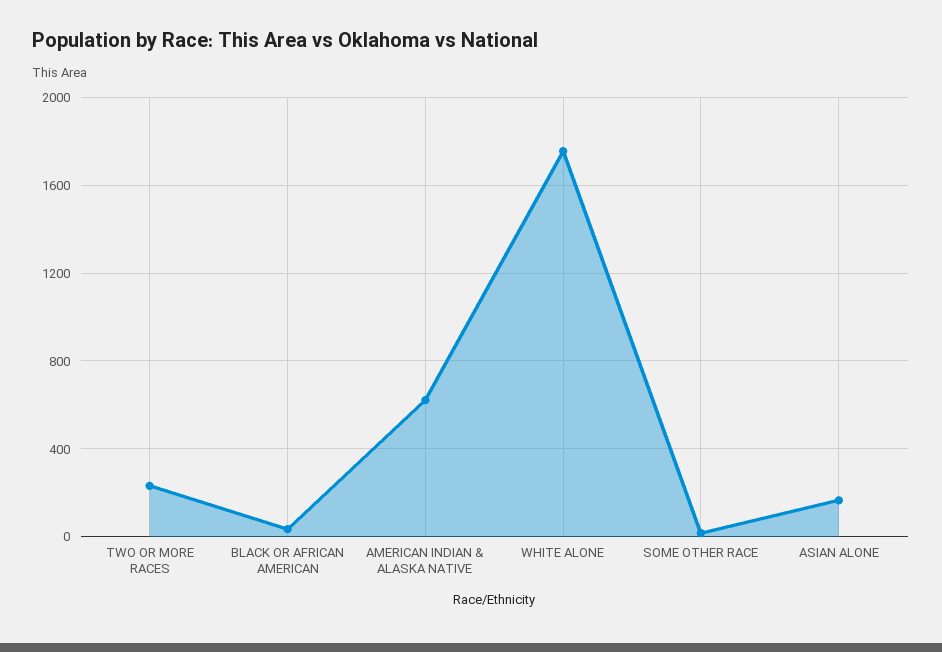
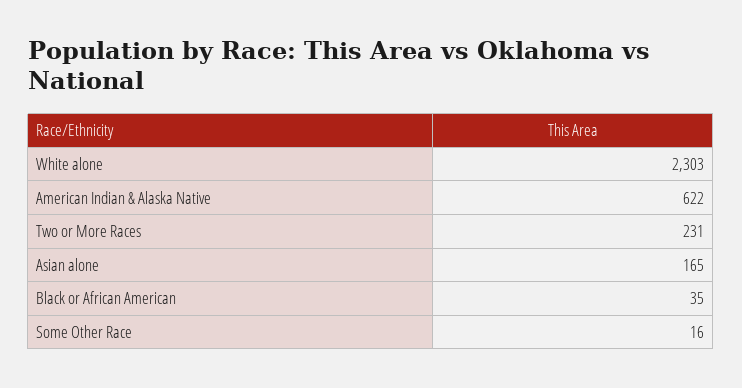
WHITE ALONE: 1750 -> 2303

